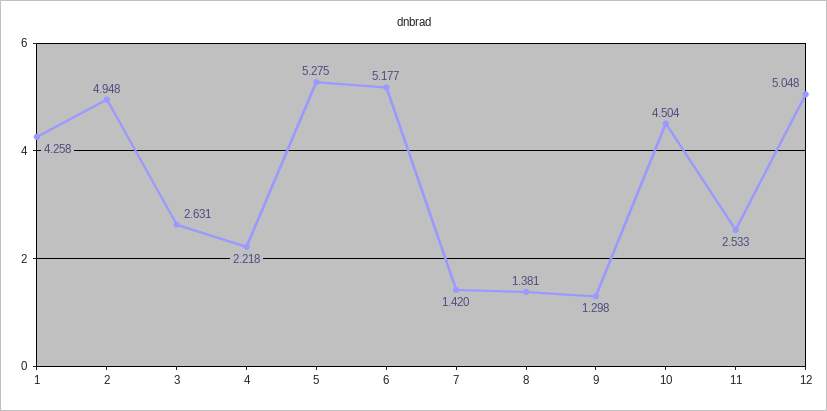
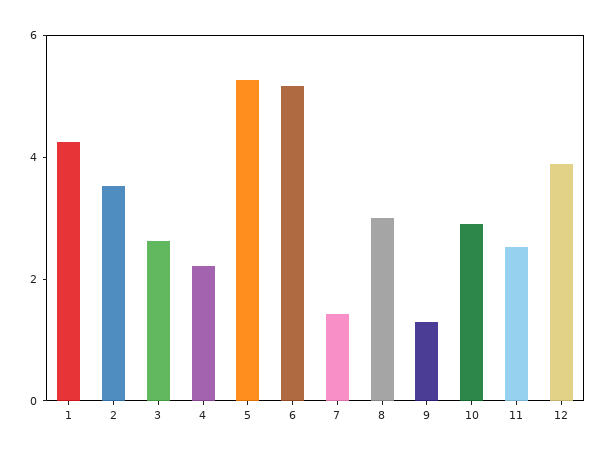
2: 4.948 -> 3.5
8: 1.381 -> 3
10: 4.504 -> 3
12: 5.048 -> 4

